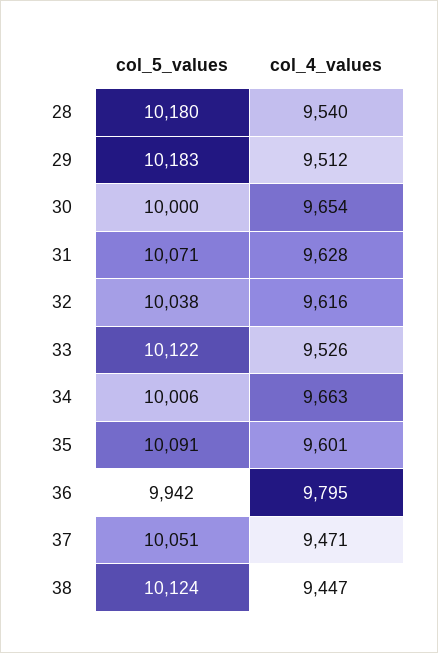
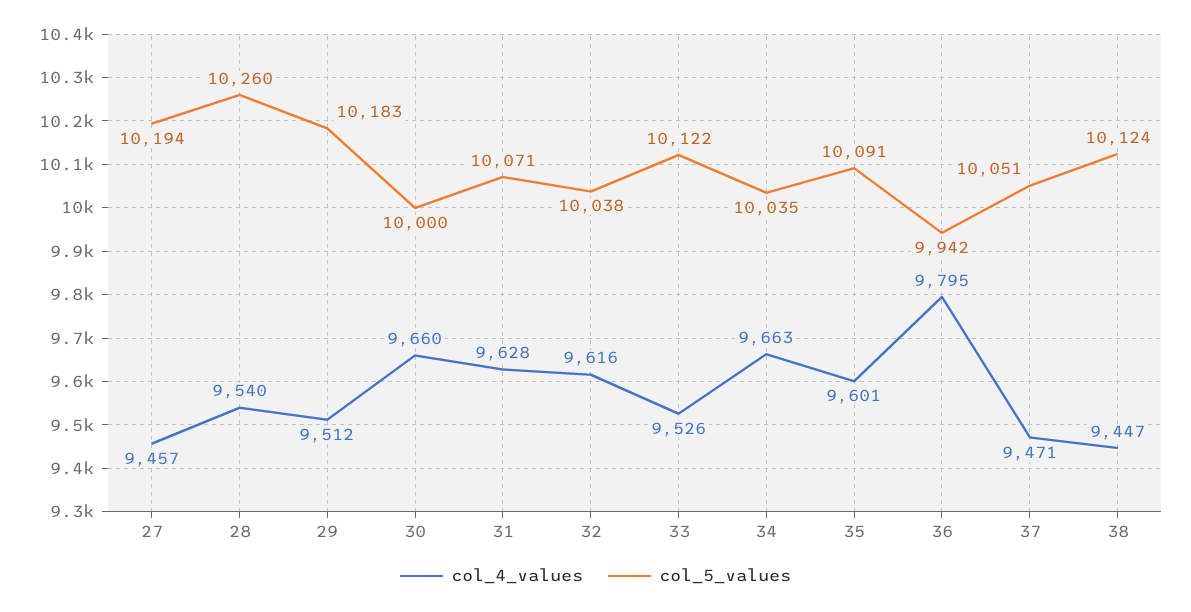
col_5_values, 28: 10180 -> 10260
col_4_values, 30: 9654 -> 9660
col_5_values, 34: 10006 -> 10035
col_4_values, 27: none -> 9457
col_5_values, 27: none -> 10194

